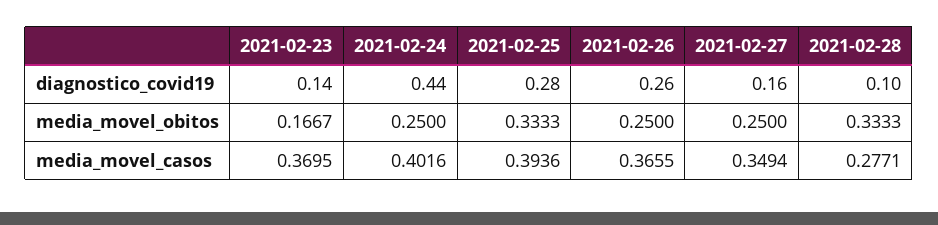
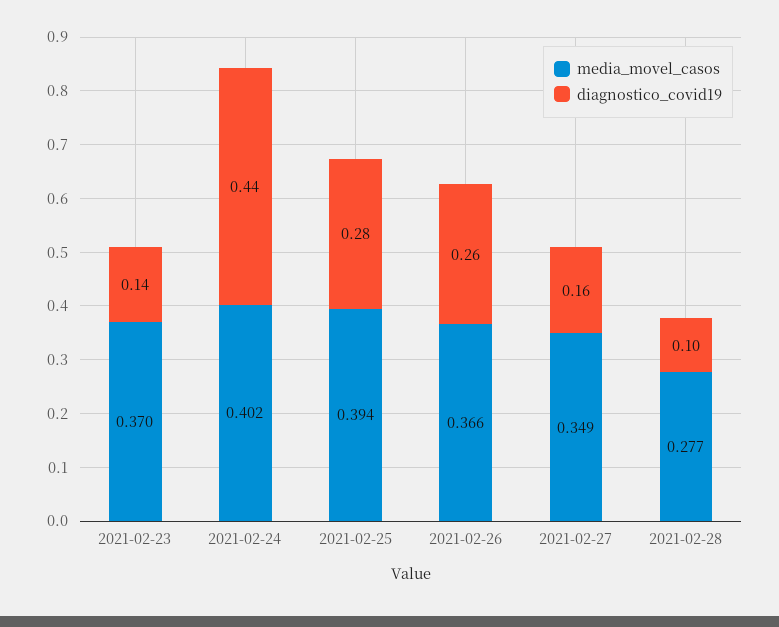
media_movel_obitos, 2021-02-23: 0.1667 -> none
media_movel_obitos, 2021-02-24: 0.25 -> none
media_movel_obitos, 2021-02-25: 0.3333 -> none
media_movel_obitos, 2021-02-26: 0.25 -> none
media_movel_obitos, 2021-02-27: 0.25 -> none
media_movel_obitos, 2021-02-28: 0.3333 -> none

